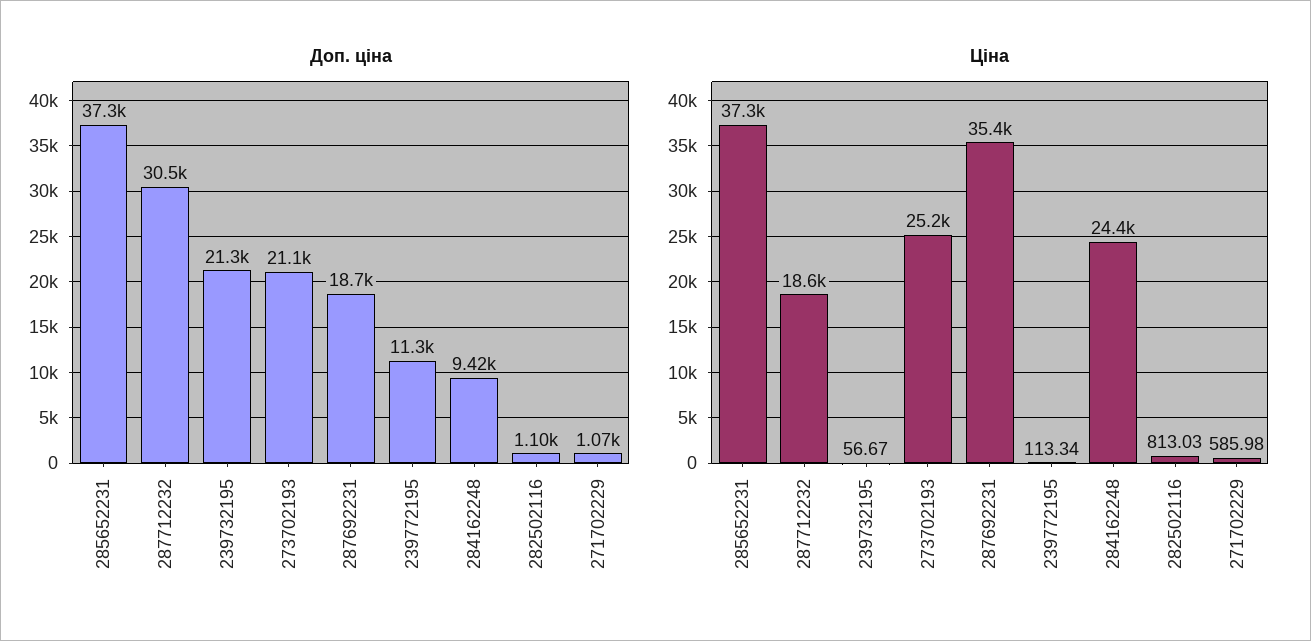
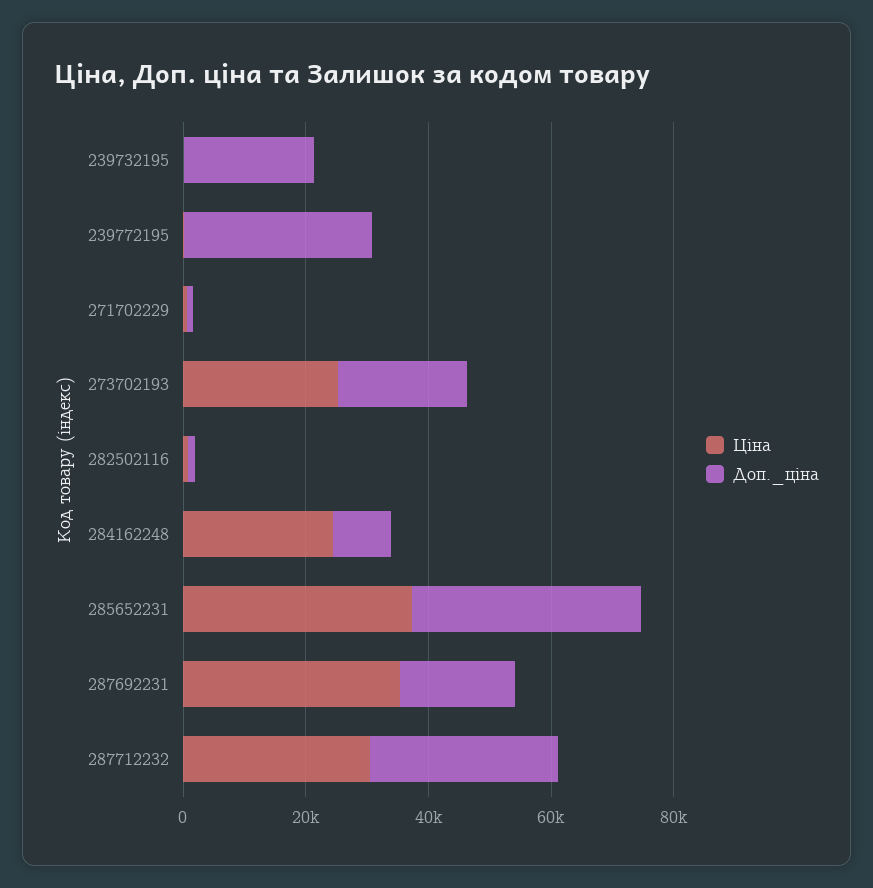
Доп. ціна, 239772195: 11300 -> 30000
Ціна, 287712232: 18600 -> 30000

